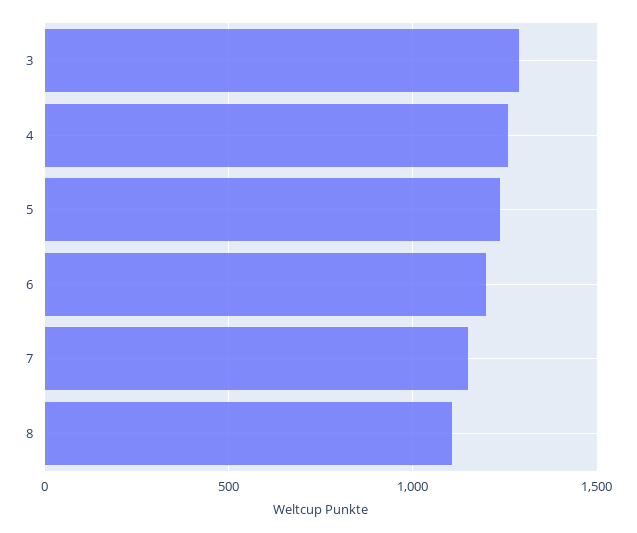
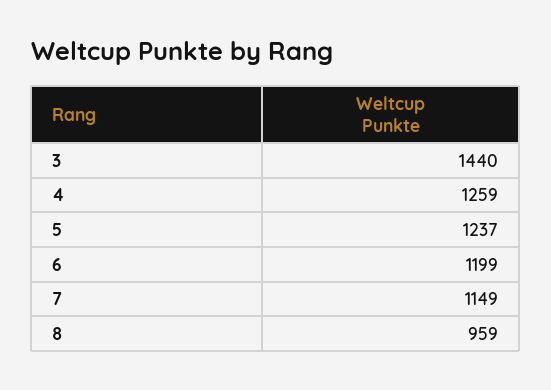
3: 1300 -> 1440
8: 1100 -> 959

